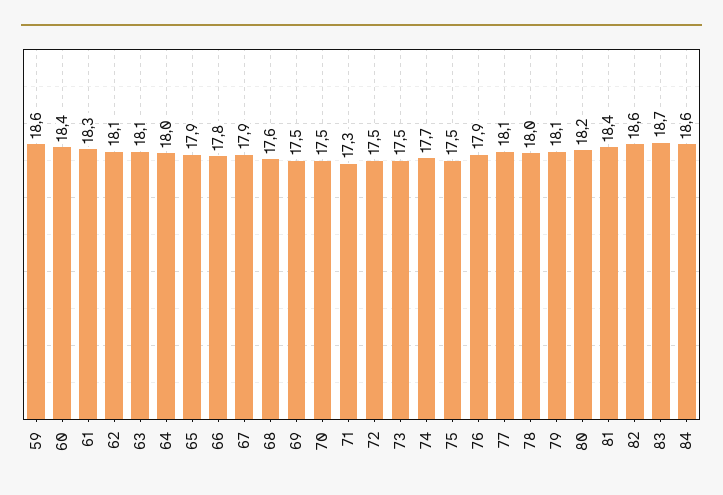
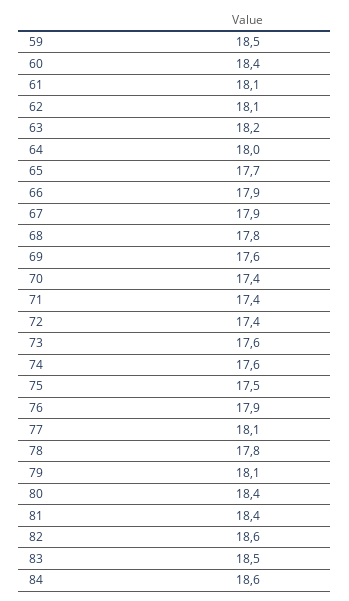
59: 18.6 -> 18.5
61: 18.3 -> 18.1
63: 18.1 -> 18.2
65: 17.9 -> 17.7
66: 17.8 -> 17.9
68: 17.6 -> 17.8
69: 17.5 -> 17.6
70: 17.5 -> 17.4
71: 17.3 -> 17.4
72: 17.5 -> 17.4
73: 17.5 -> 17.6
74: 17.7 -> 17.6
78: 18 -> 17.8
80: 18.2 -> 18.4
83: 18.7 -> 18.5

